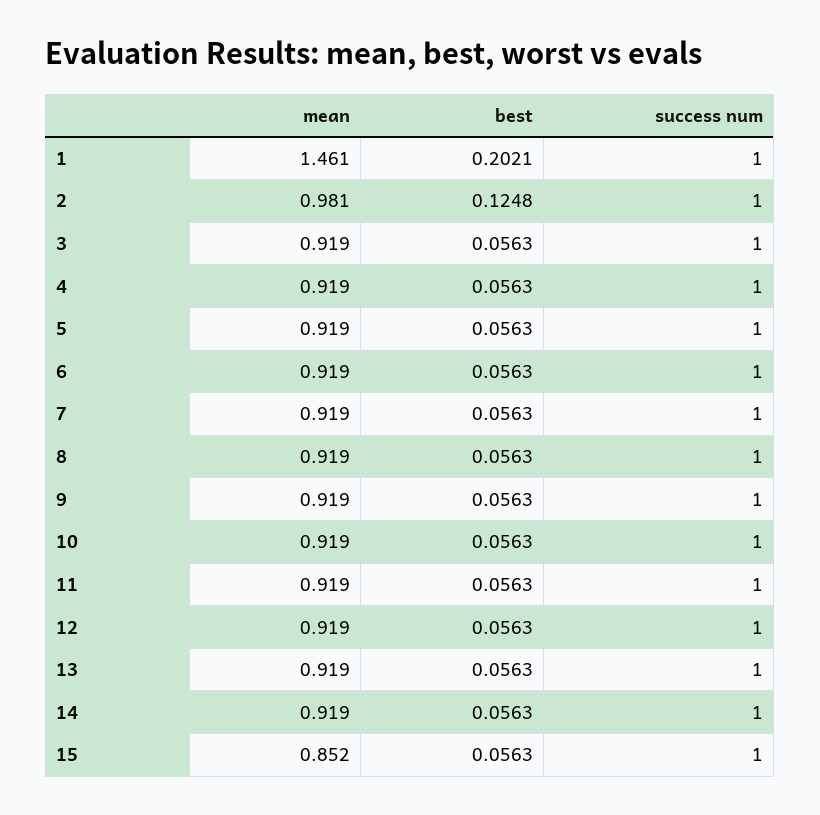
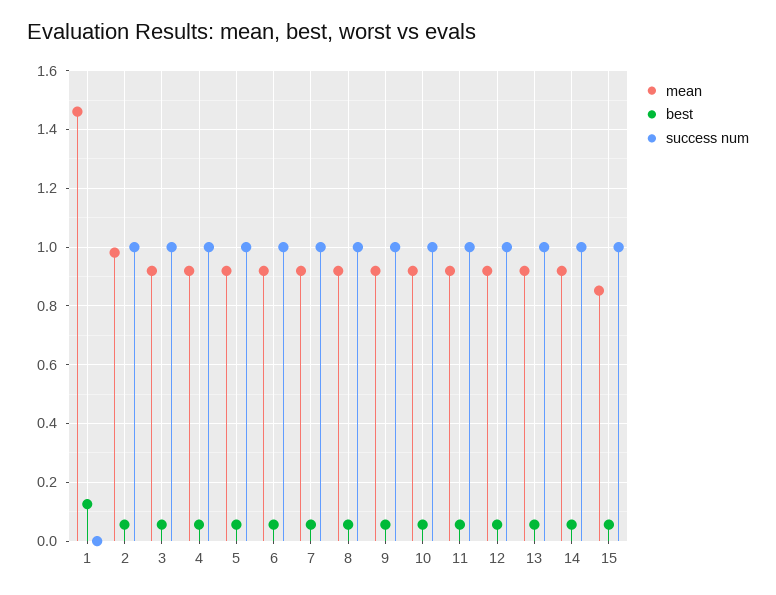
best, 1: 0.2021 -> 0.125
success num, 1: 1 -> 0
best, 2: 0.1248 -> 0.05

